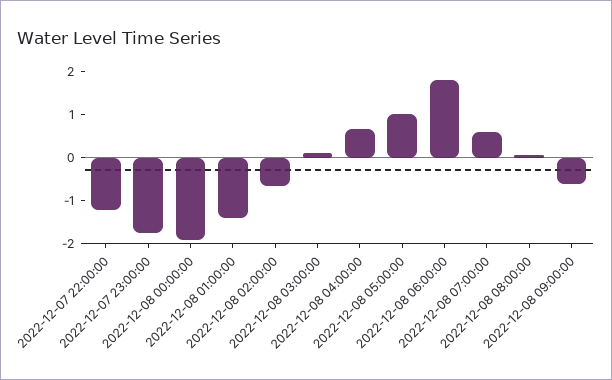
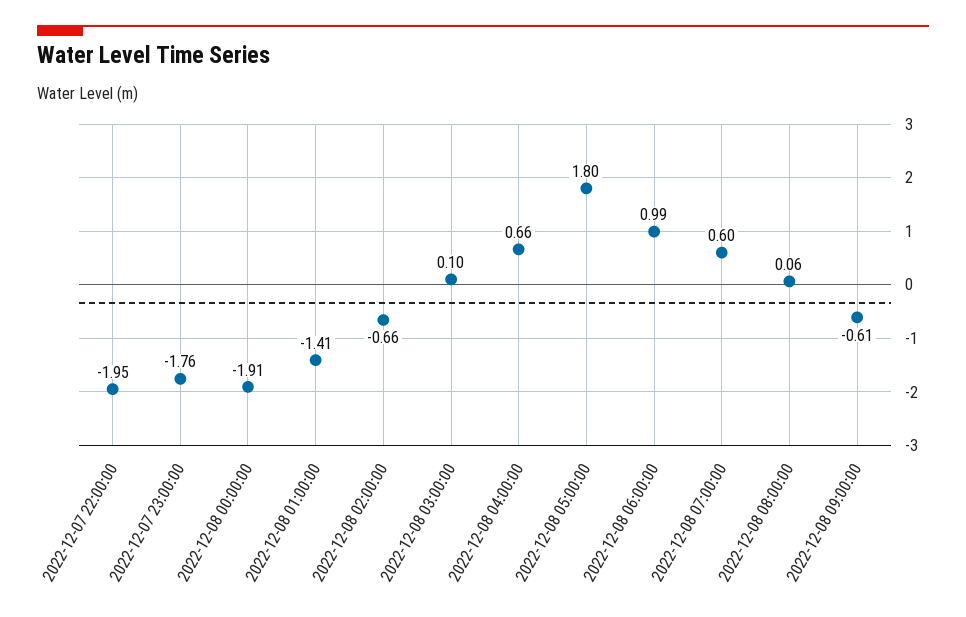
2022-12-07 22:00:00: -1.2 -> -1.95
2022-12-08 05:00:00: 1 -> 1.8
2022-12-08 06:00:00: 1.8 -> 0.99

